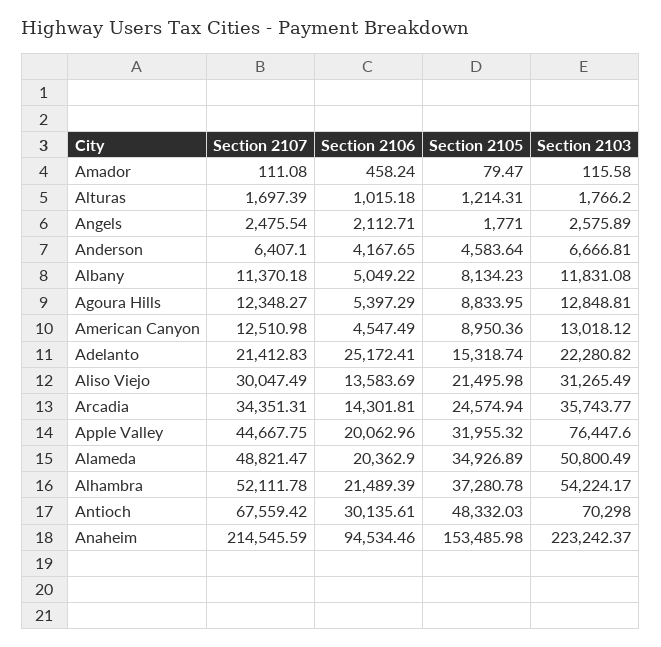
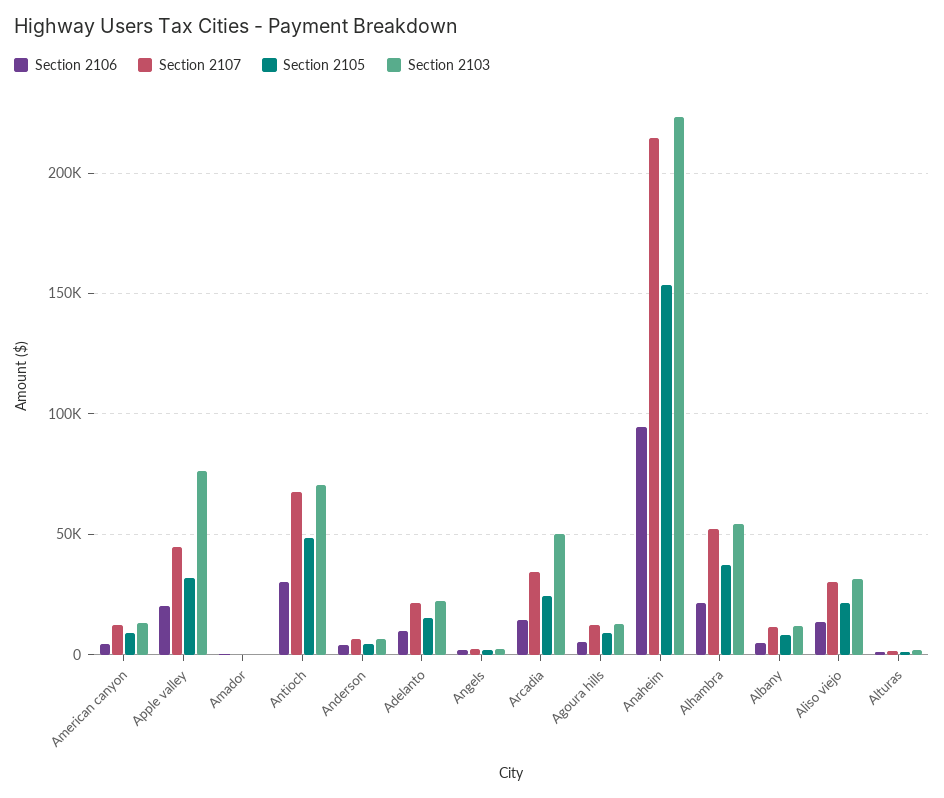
Section 2106, Adelanto: 25172.41 -> 10000
Section 2103, Arcadia: 35743.77 -> 50000
Section 2107, Alameda: 48821.47 -> none
Section 2106, Alameda: 20362.9 -> none
Section 2105, Alameda: 34926.89 -> none
Section 2103, Alameda: 50800.49 -> none

